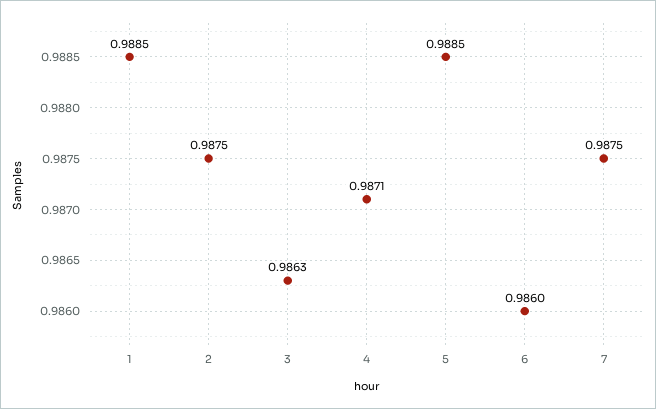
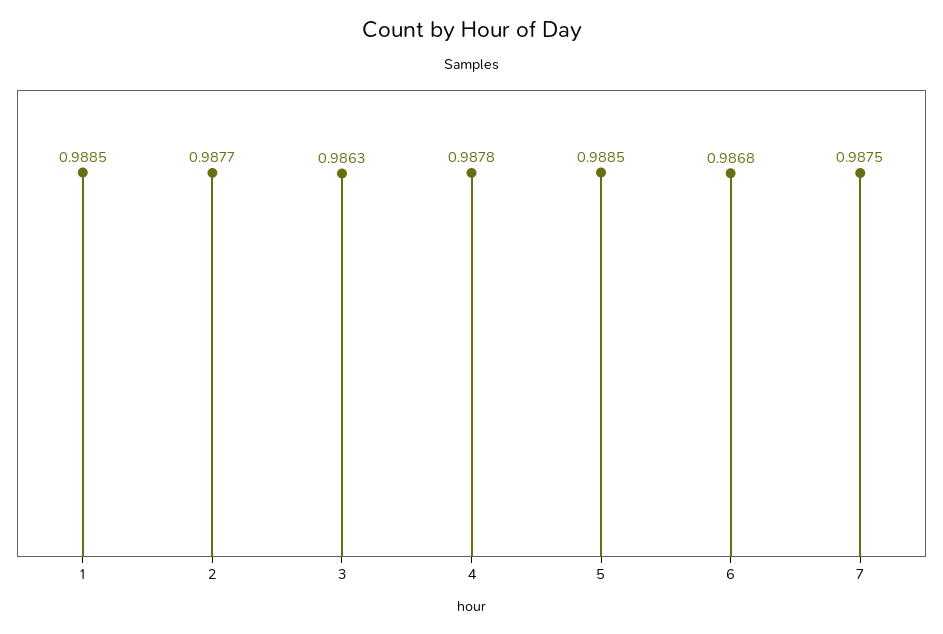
2: 0.9875 -> 0.9877
4: 0.9871 -> 0.9878
6: 0.986 -> 0.9868

